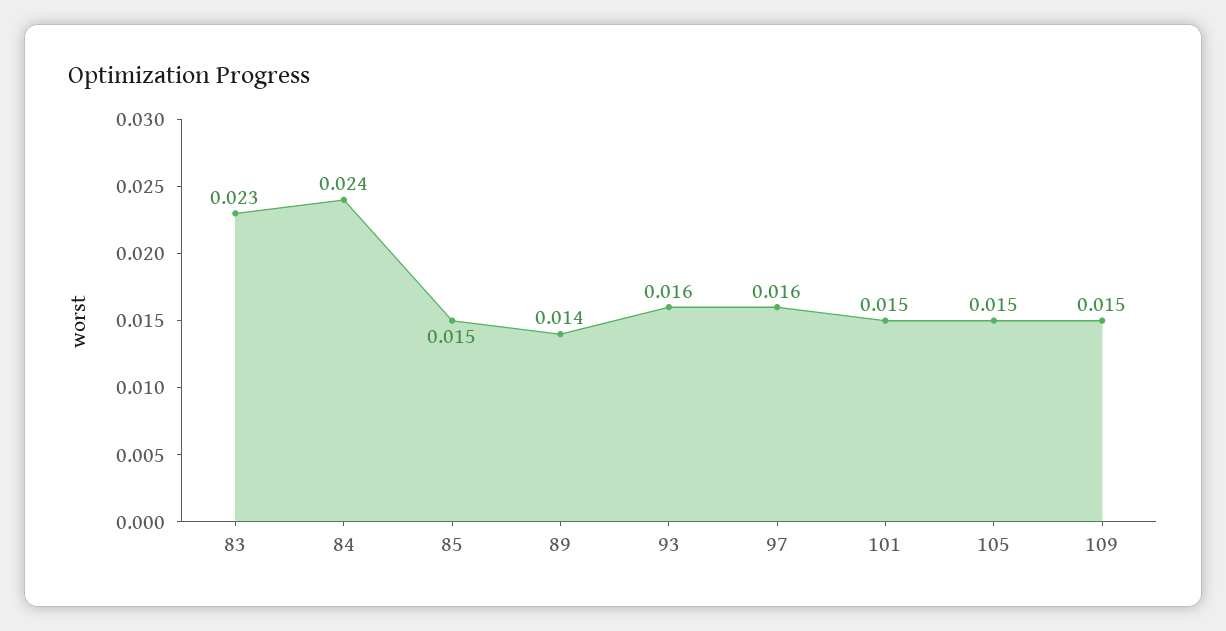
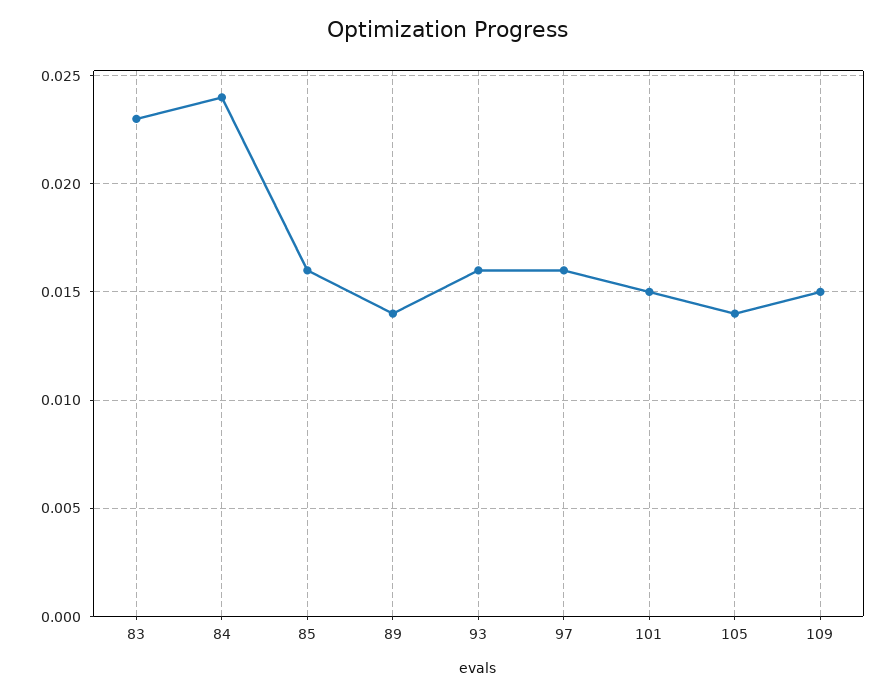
85: 0.015 -> 0.016
105: 0.015 -> 0.014

